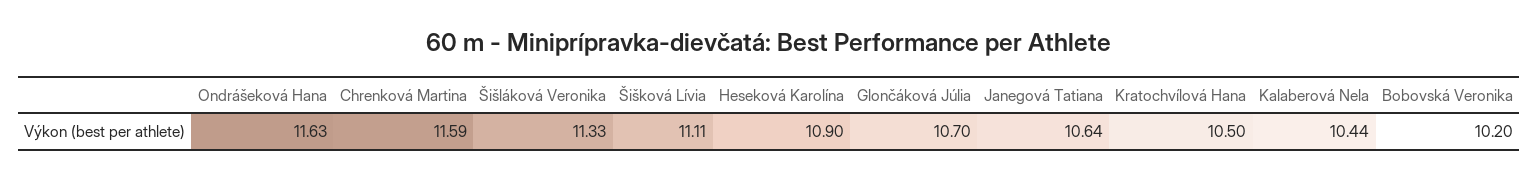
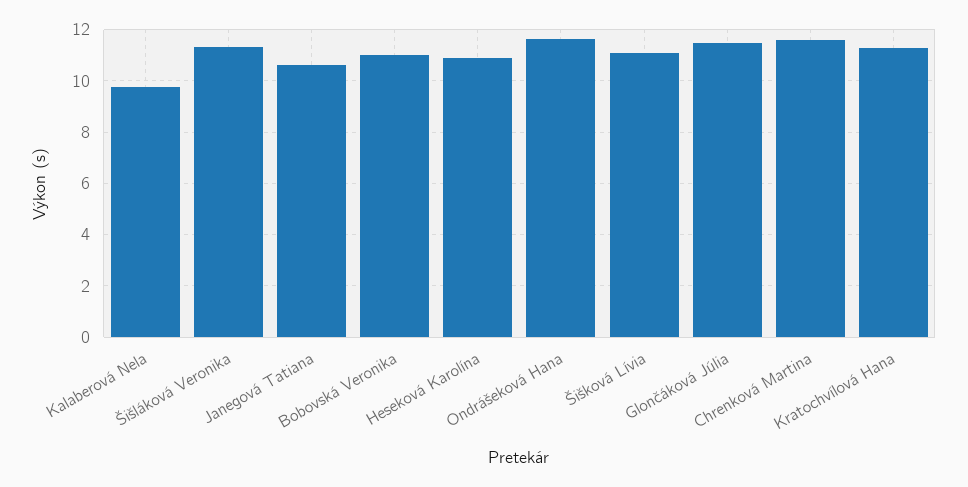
Glončáková Júlia: 10.7 -> 11.5
Kratochvílová Hana: 10.5 -> 11.25
Kalaberová Nela: 10.44 -> 9.75
Bobovská Veronika: 10.2 -> 11

